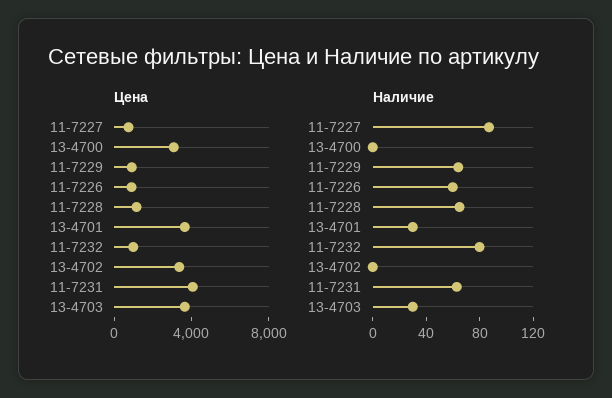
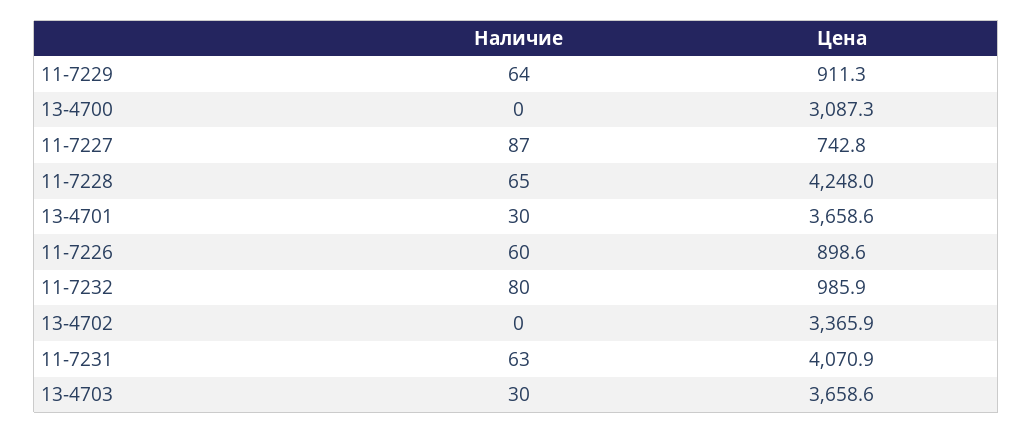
Цена, 11-7228: 1000 -> 4248

